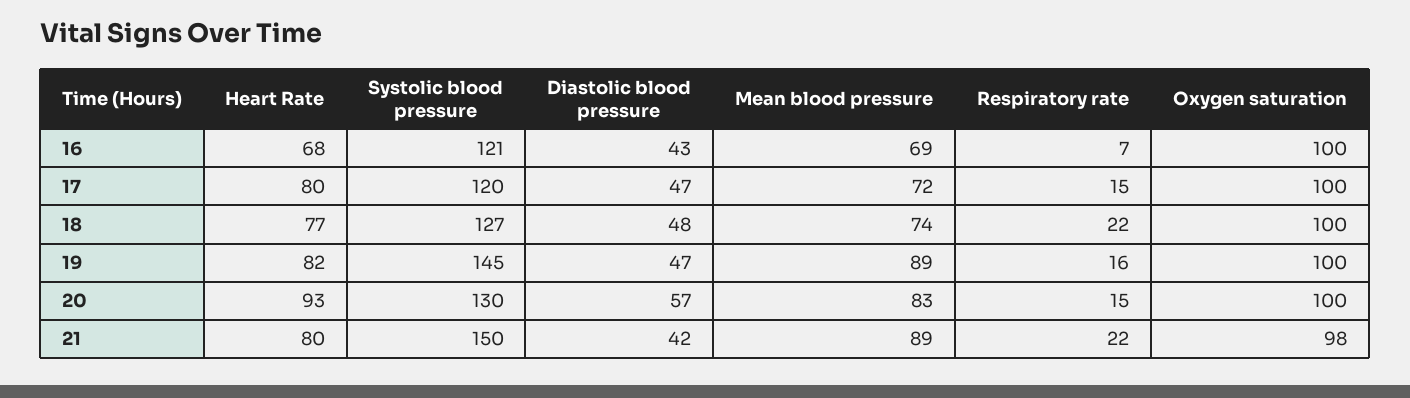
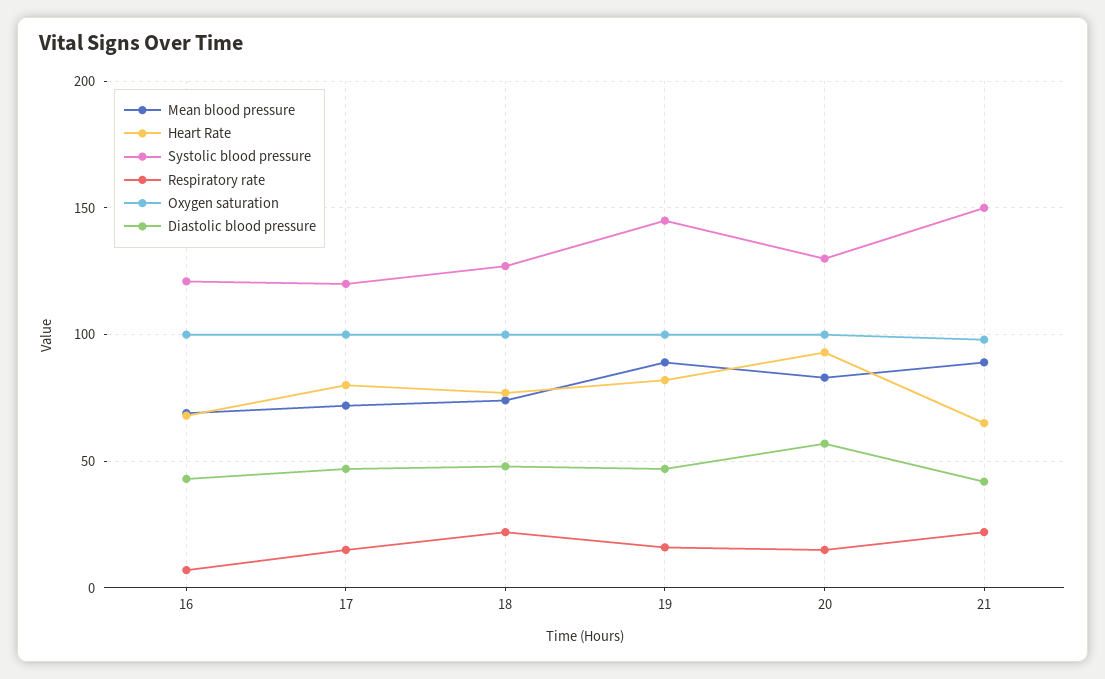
Heart Rate, 21: 80 -> 65

